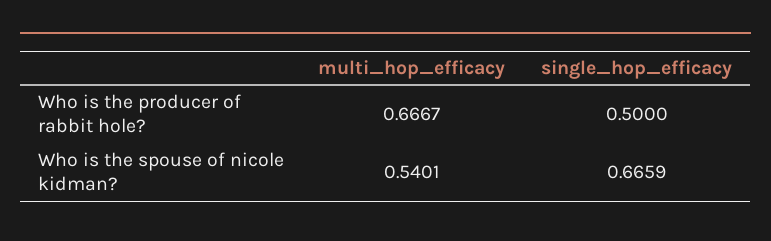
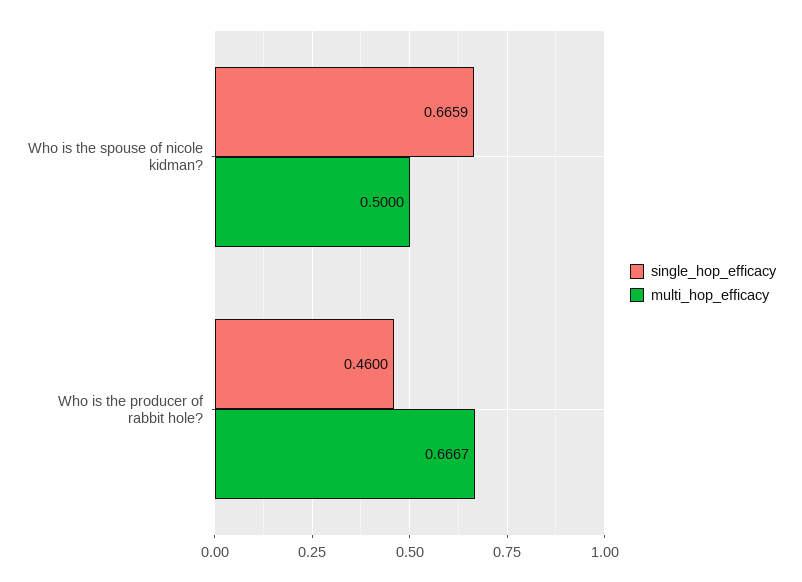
single_hop_efficacy, Who is the producer of rabbit hole?: 0.5 -> 0.46
multi_hop_efficacy, Who is the spouse of nicole kidman?: 0.5401 -> 0.5

